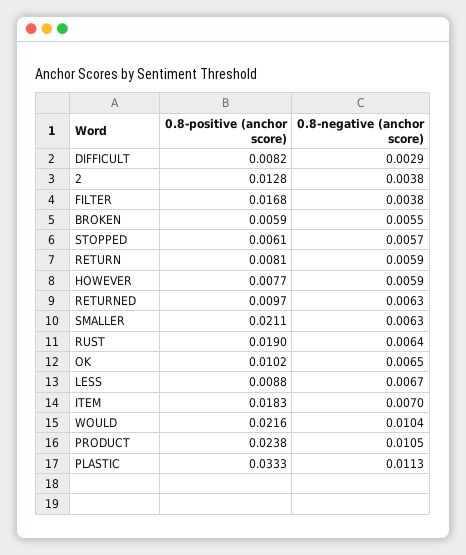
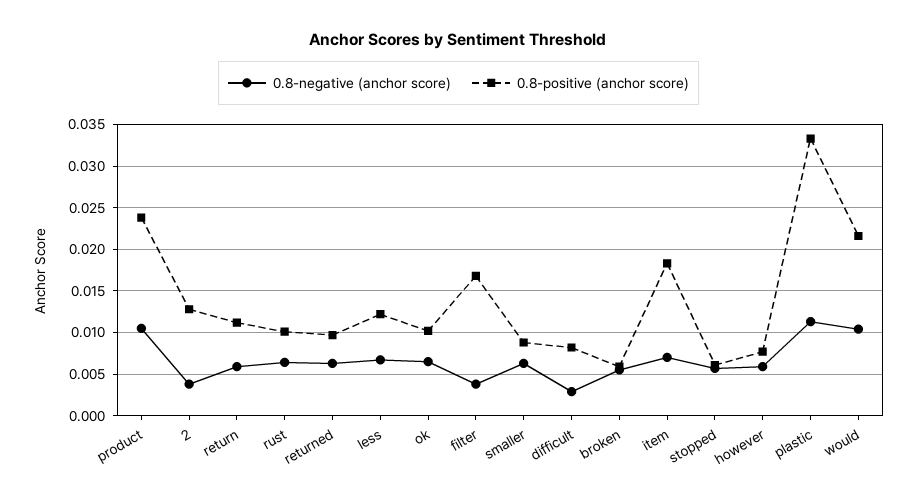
0.8-positive (anchor score), RETURN: 0.0081 -> 0.011
0.8-positive (anchor score), SMALLER: 0.0211 -> 0.009
0.8-positive (anchor score), RUST: 0.019 -> 0.01
0.8-positive (anchor score), LESS: 0.0088 -> 0.012

